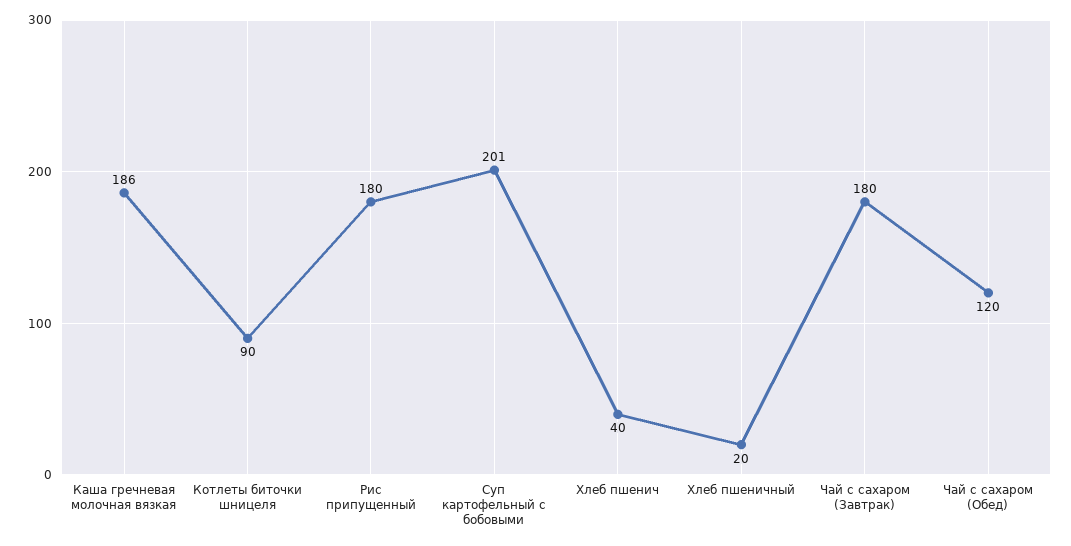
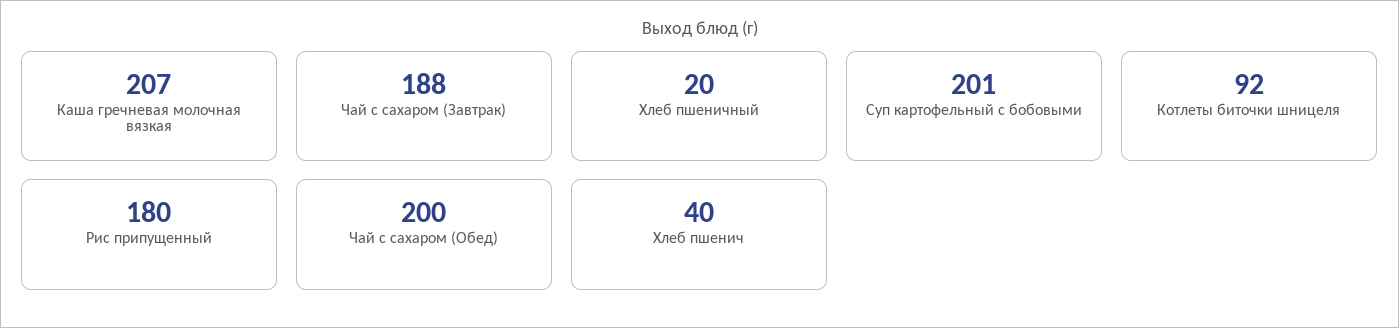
Каша гречневая молочная вязкая: 186 -> 207
Котлеты биточки шницеля: 90 -> 92
Чай с сахаром (Завтрак): 180 -> 188
Чай с сахаром (Обед): 120 -> 200

